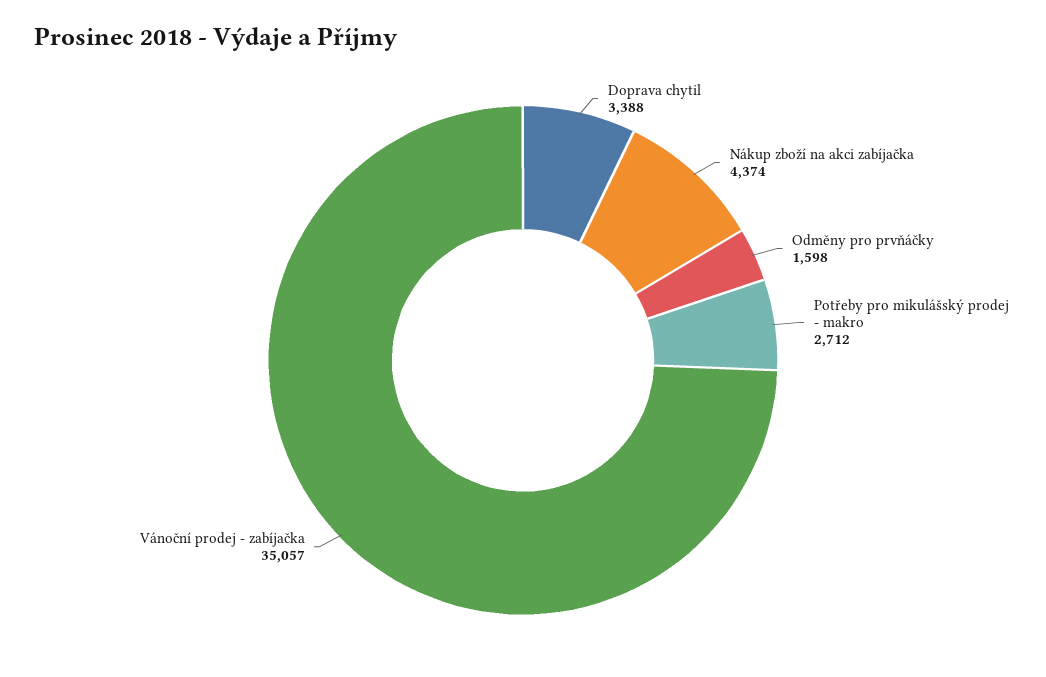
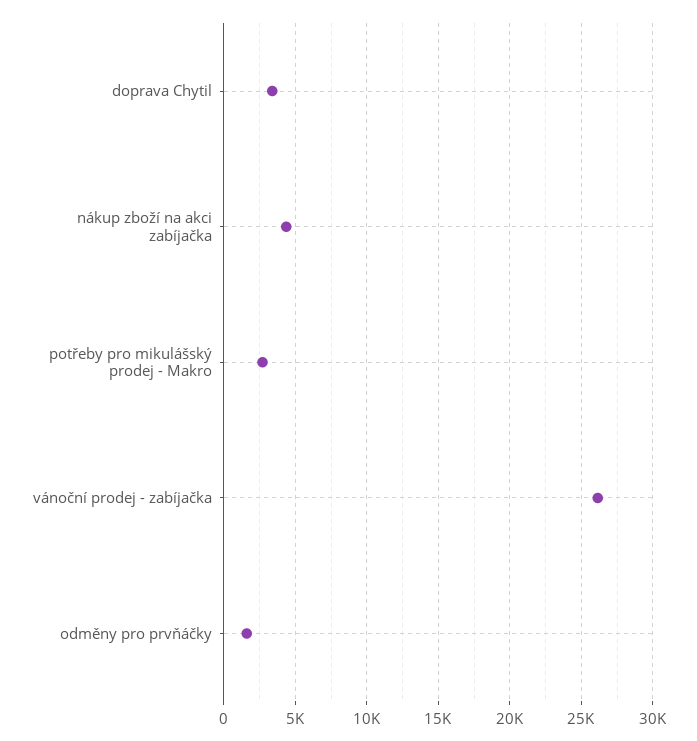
Vánoční prodej - zabíjačka: 35057 -> 26000

